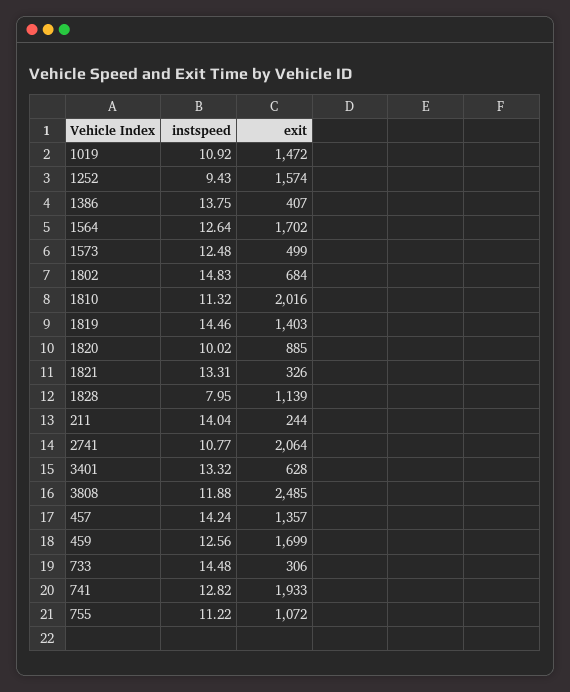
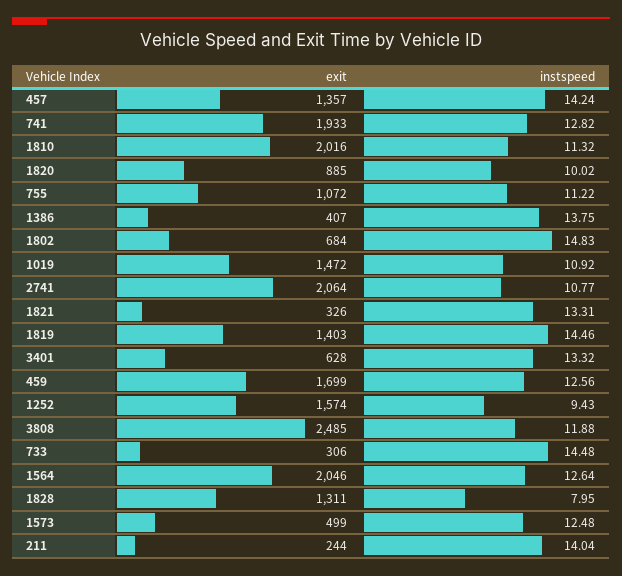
exit, 1564: 1702 -> 2046
exit, 1828: 1139 -> 1311

